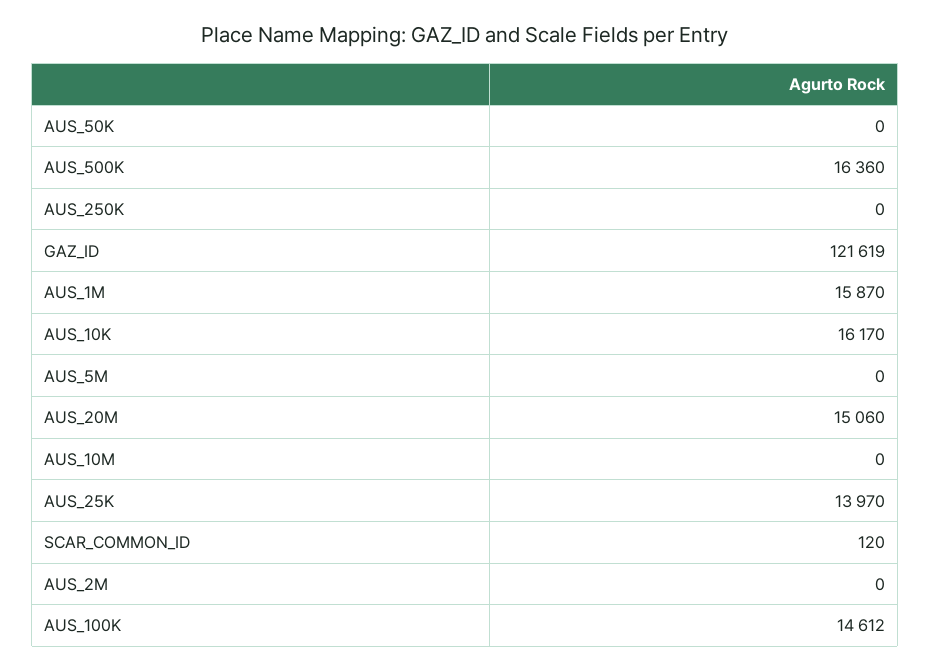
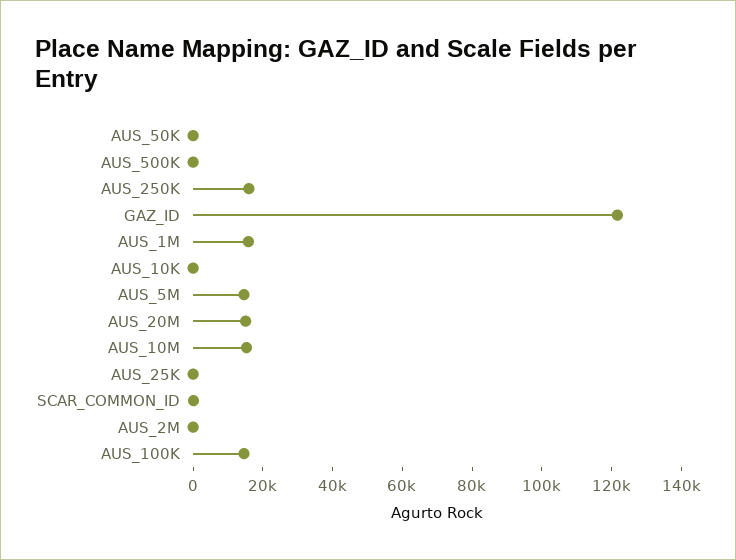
AUS_500K: 16360 -> 0
AUS_250K: 0 -> 15000
AUS_10K: 16170 -> 0
AUS_5M: 0 -> 15000
AUS_10M: 0 -> 15000
AUS_25K: 13970 -> 0

